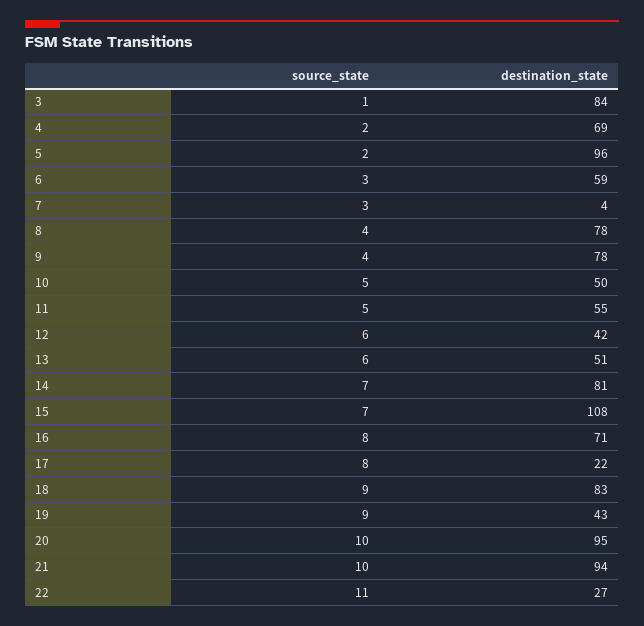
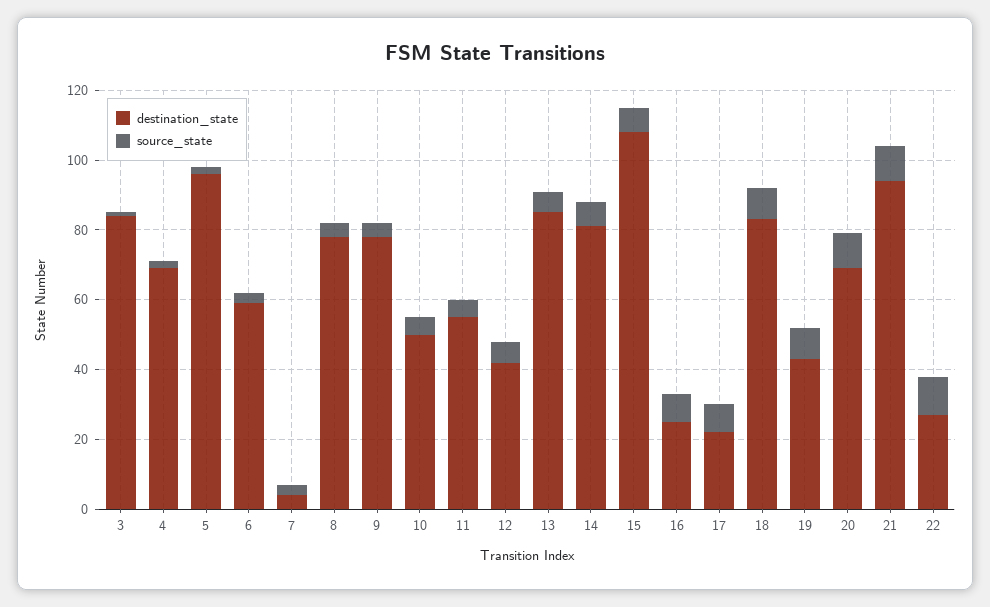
destination_state, 13: 51 -> 85
destination_state, 16: 71 -> 25
destination_state, 20: 95 -> 70

